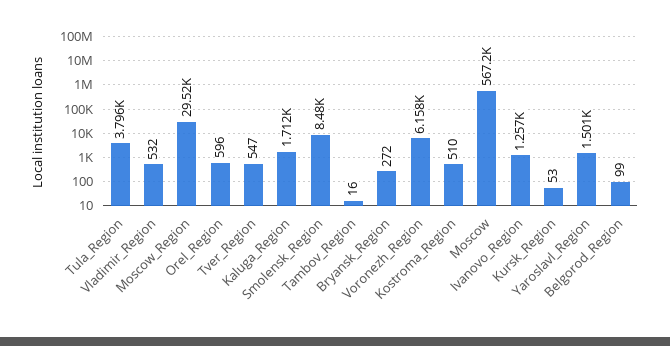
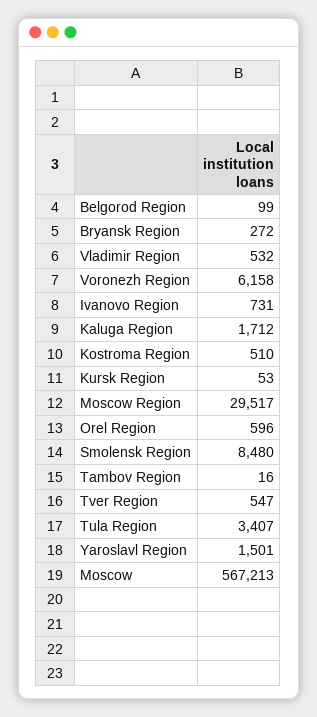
Tula_Region: 3796 -> 3407
Ivanovo_Region: 1257 -> 731

